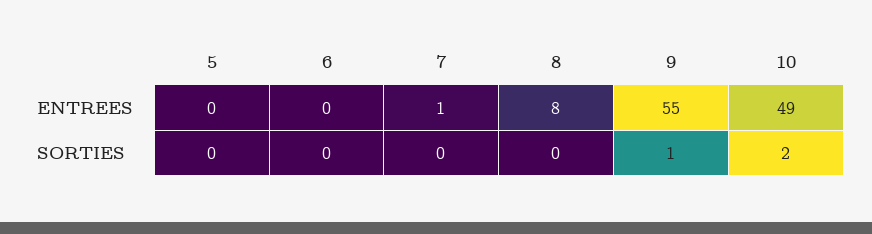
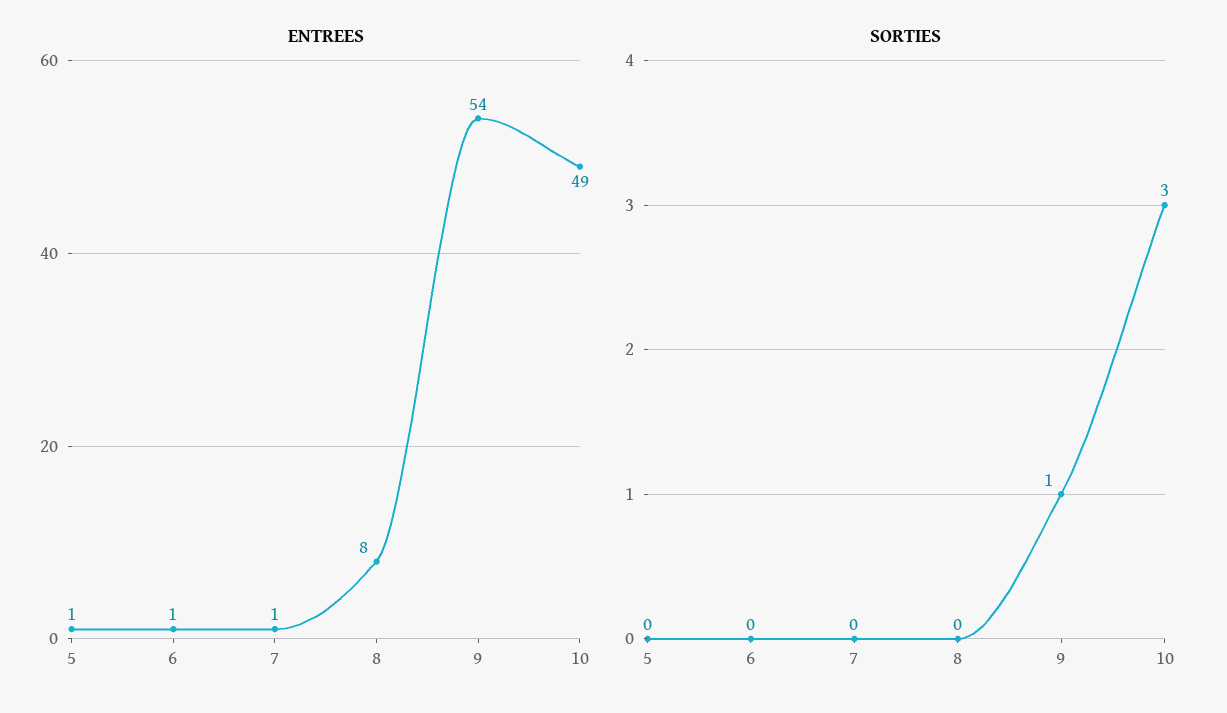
ENTREES, 5: 0 -> 1
ENTREES, 6: 0 -> 1
ENTREES, 9: 55 -> 54
SORTIES, 10: 2 -> 3

